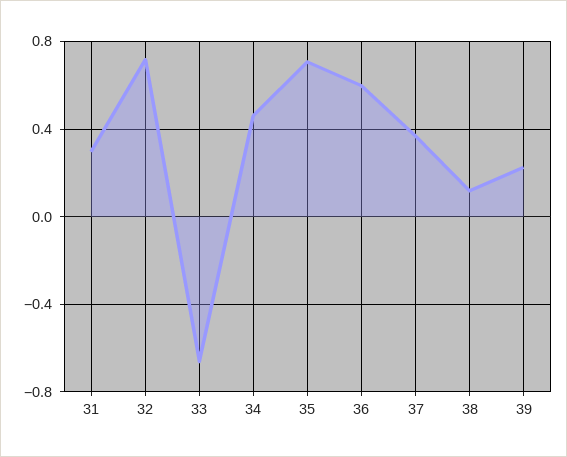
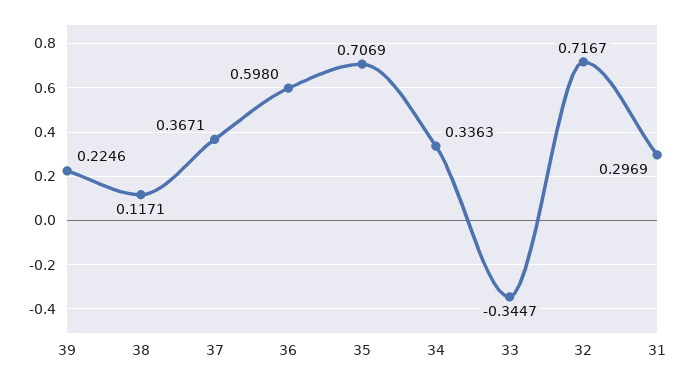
33: -0.65 -> -0.3447
34: 0.45 -> 0.3363

